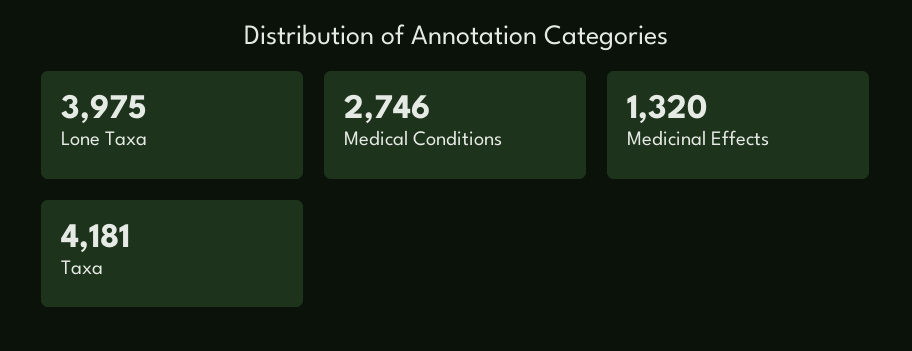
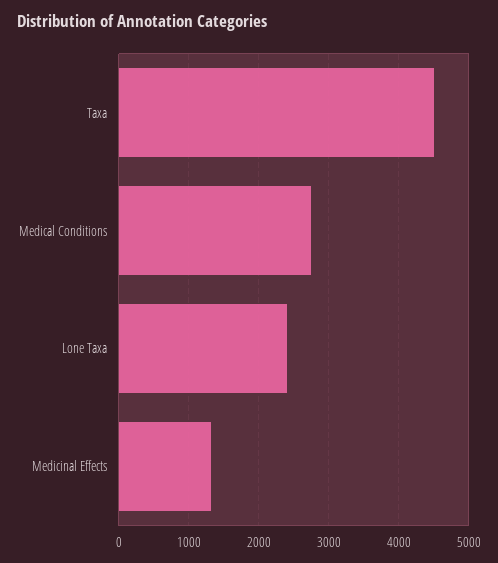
Lone Taxa: 3975 -> 2400
Taxa: 4181 -> 4500

